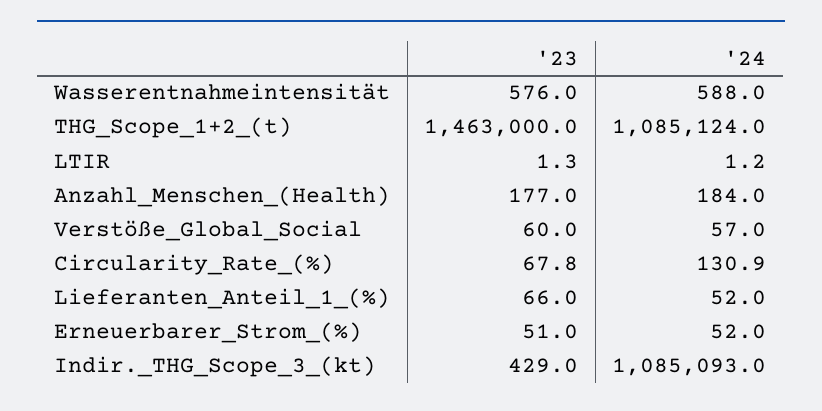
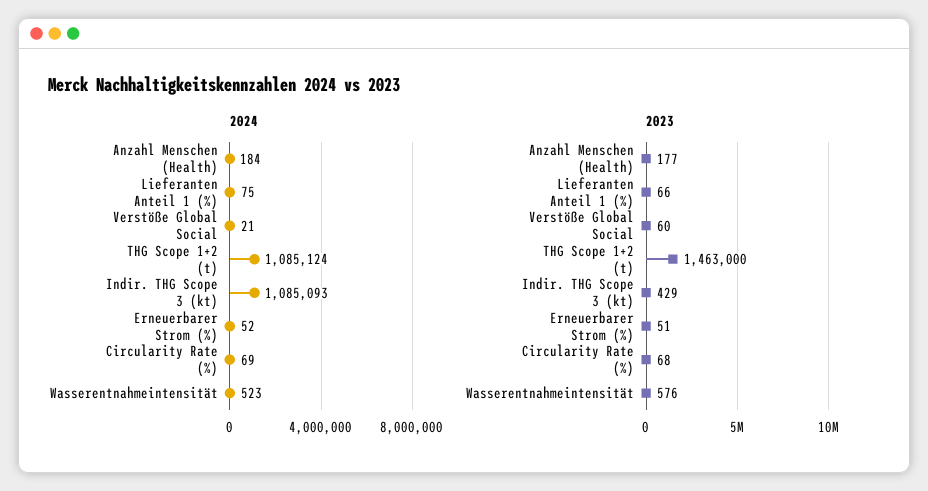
'24, Wasserentnahmeintensität: 588 -> 523
'23, LTIR: 1.3 -> none
'24, LTIR: 1.2 -> none
'24, Verstöße_Global_Social: 57 -> 21
'24, Circularity_Rate_(%): 130.9 -> 69
'24, Lieferanten_Anteil_1_(%): 52 -> 75

